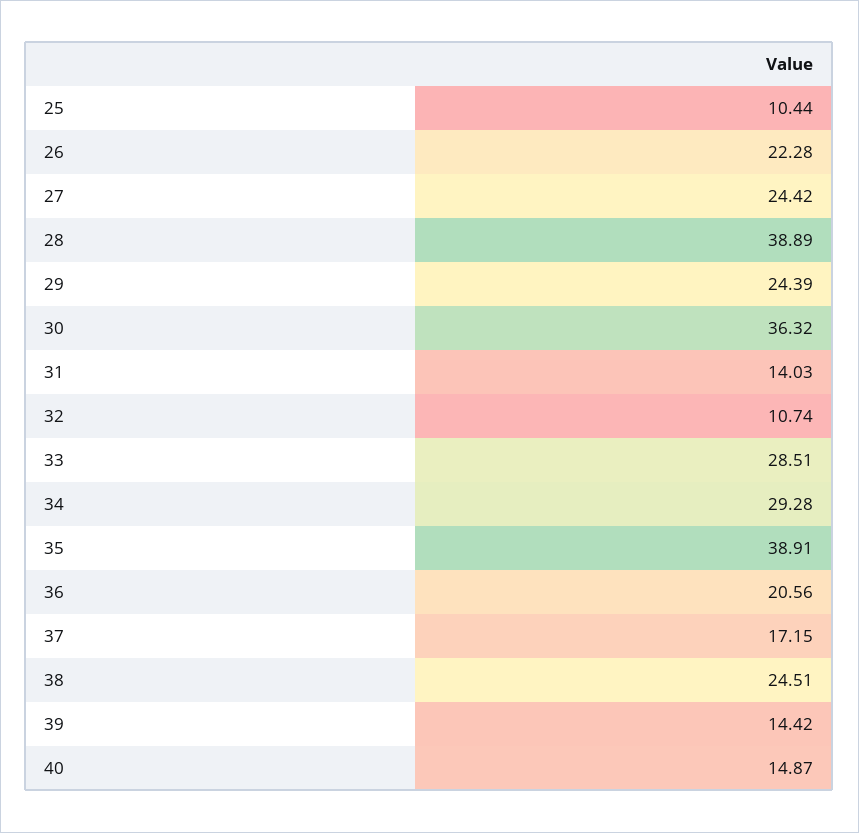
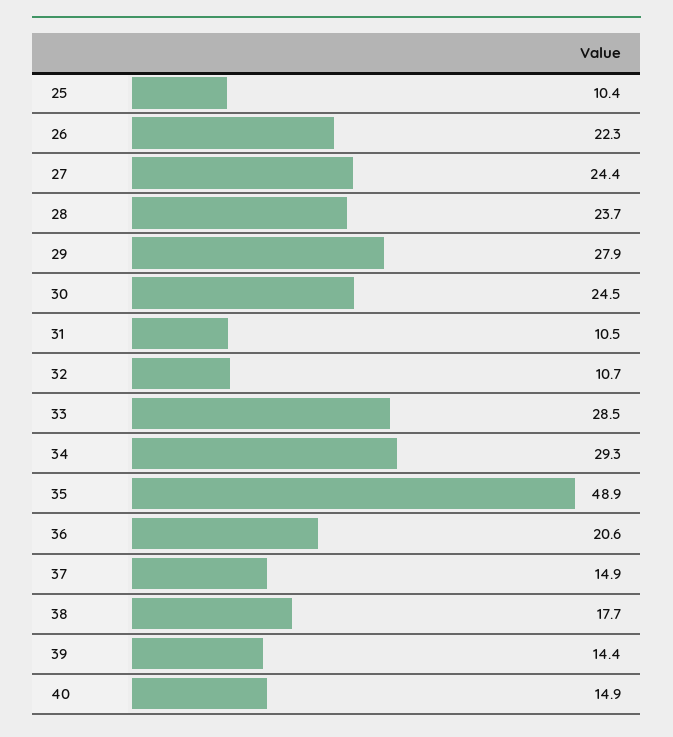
28: 38.89 -> 23.7
29: 24.39 -> 27.9
30: 36.32 -> 24.5
31: 14.03 -> 10.5
35: 38.91 -> 48.9
37: 17.15 -> 14.9
38: 24.51 -> 17.7

